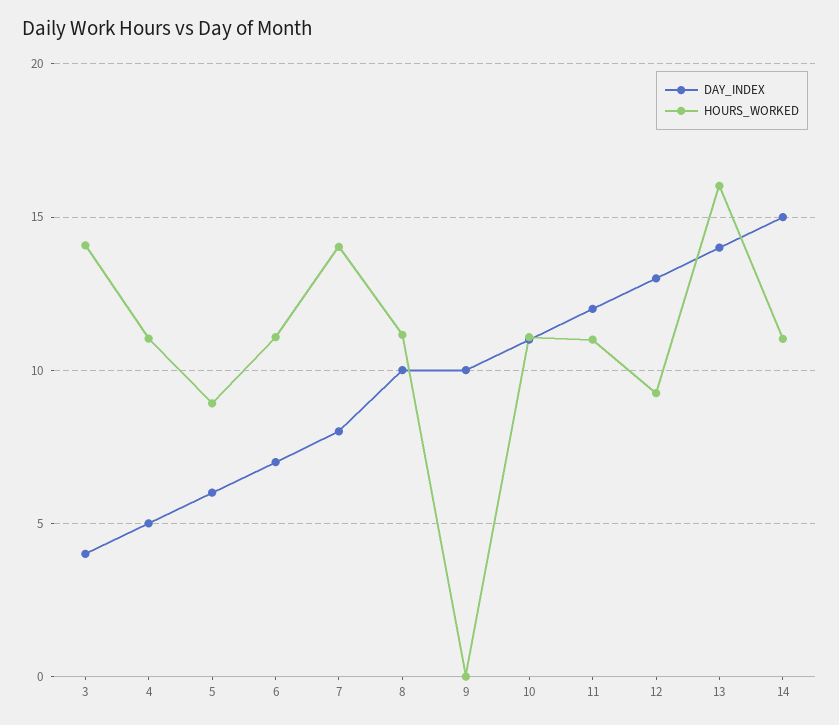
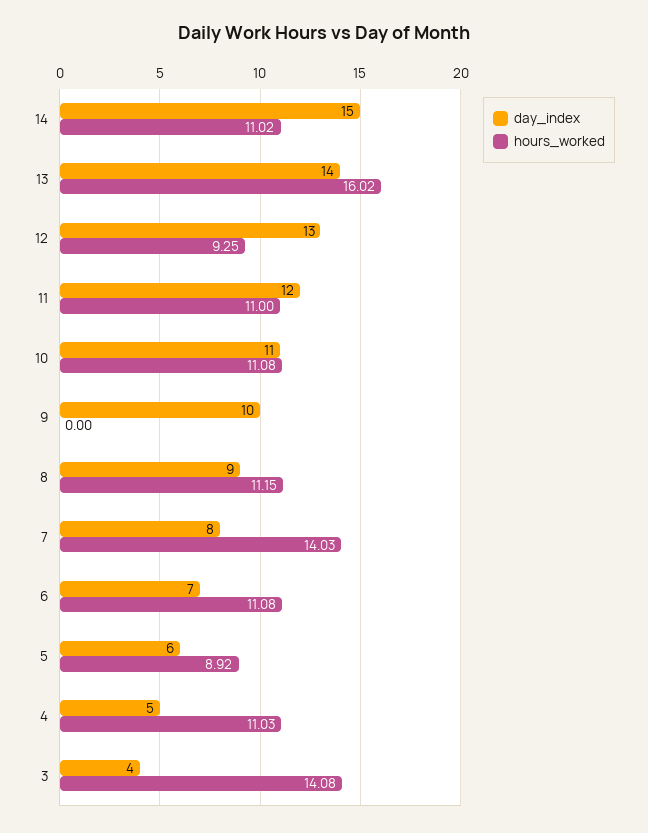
DAY_INDEX, 8: 10 -> 9

